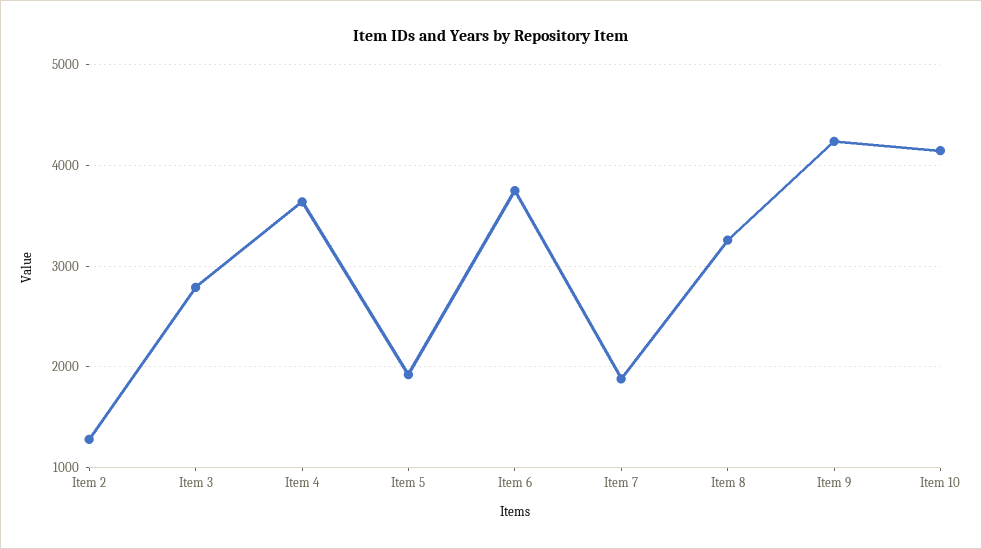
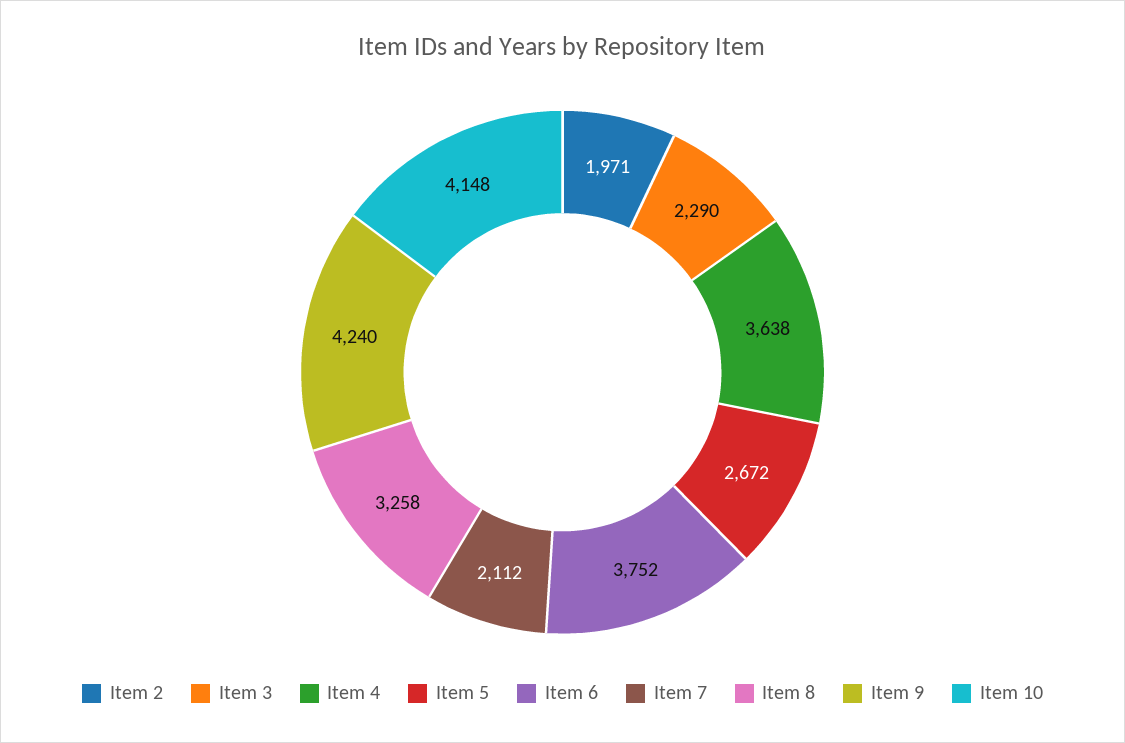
Item 2: 1300 -> 1971
Item 3: 2800 -> 2290
Item 5: 1900 -> 2672
Item 7: 1900 -> 2112

